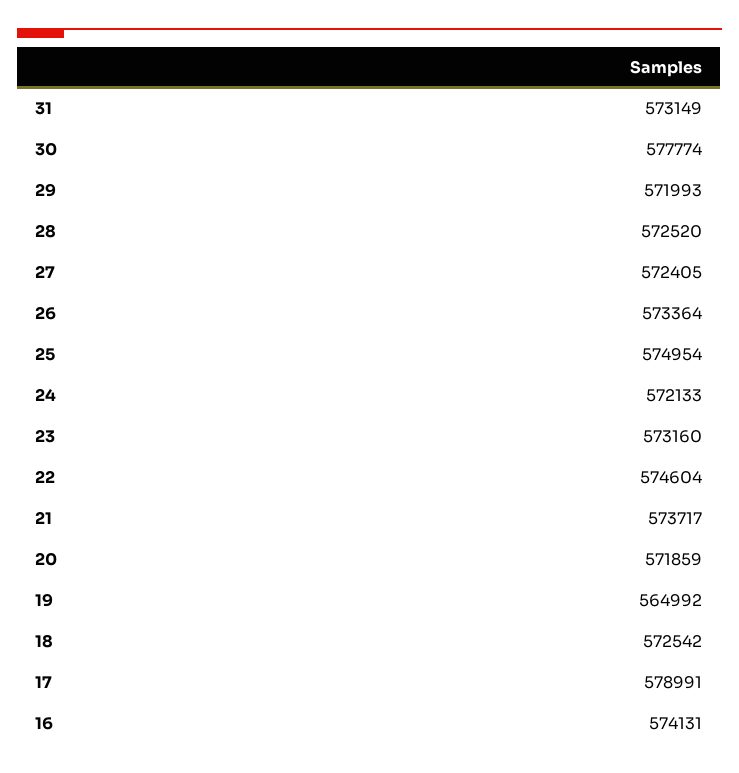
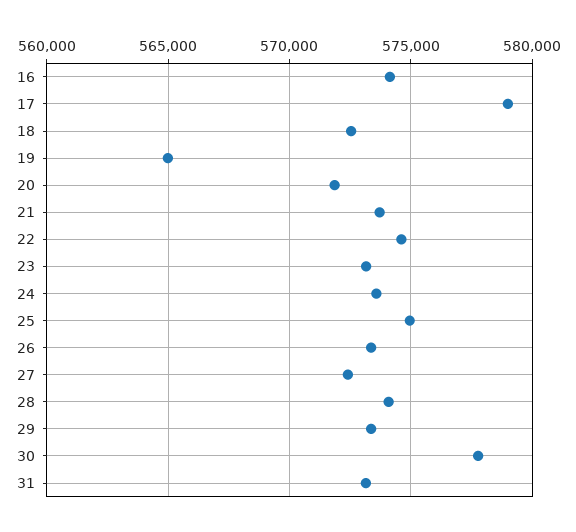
29: 571993 -> 573500
28: 572520 -> 574000
24: 572133 -> 573500

